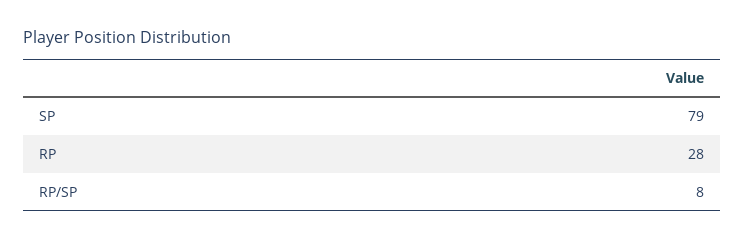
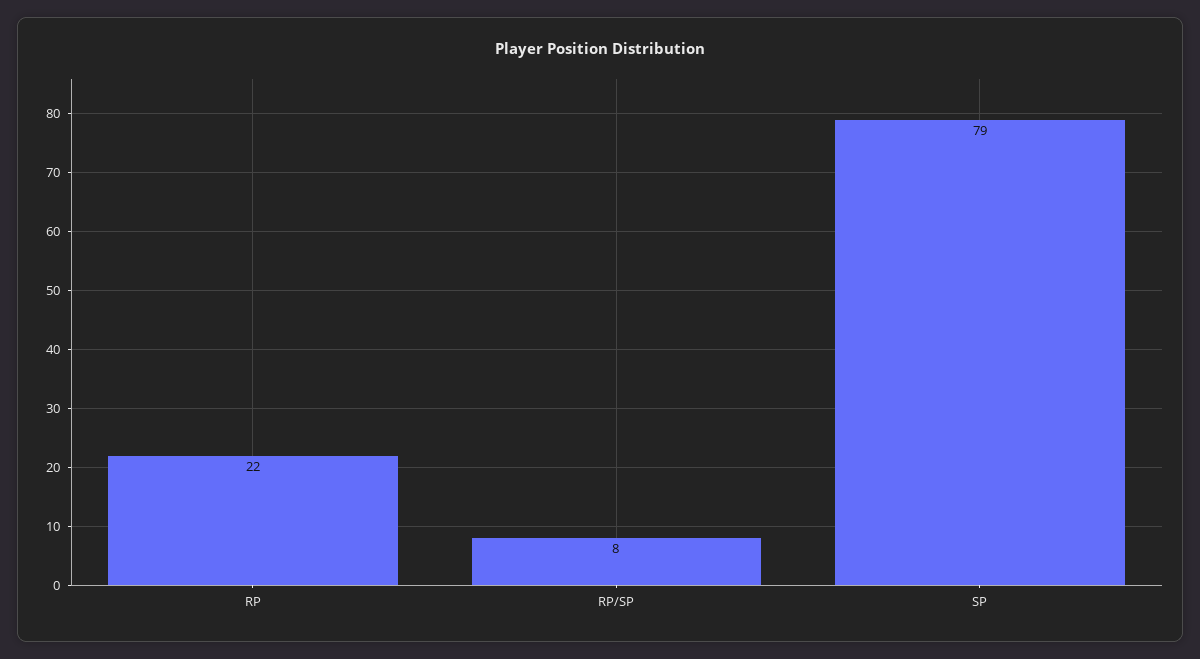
RP: 28 -> 22

